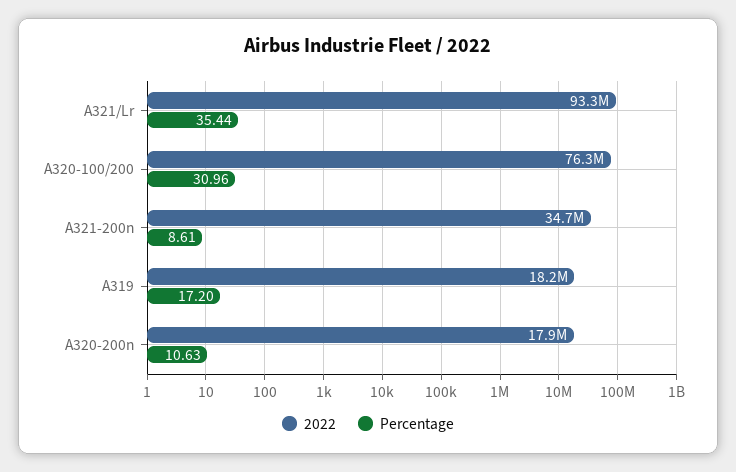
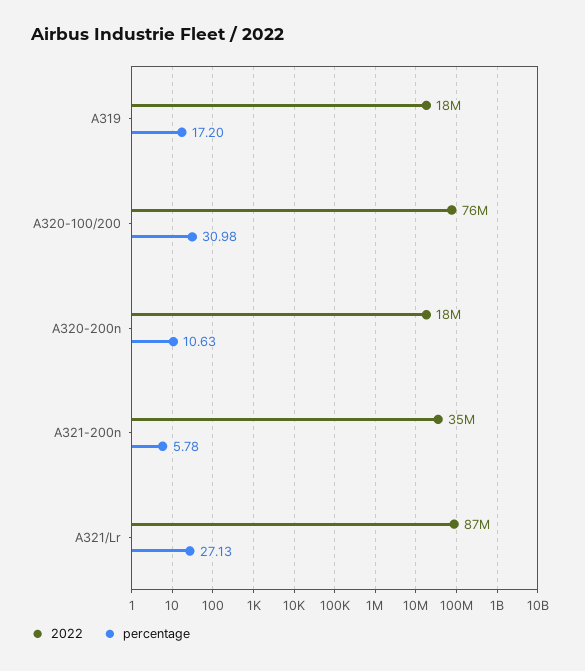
2022, A321/Lr: 93300000 -> 87000000
Percentage, A321/Lr: 35.44 -> 27.13
Percentage, A320-100/200: 30.96 -> 30.98
Percentage, A321-200n: 8.61 -> 5.78

